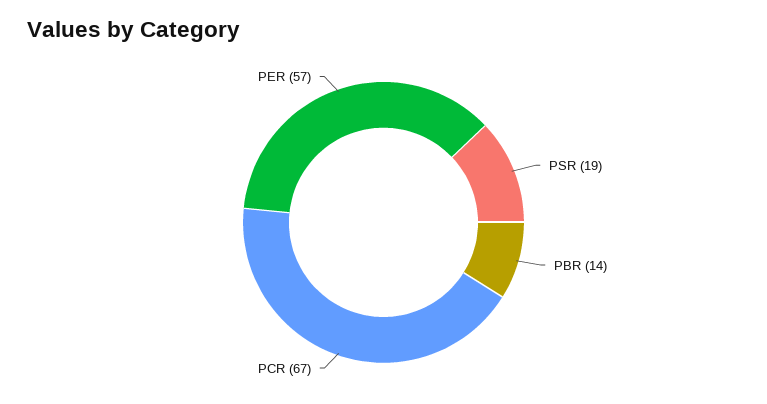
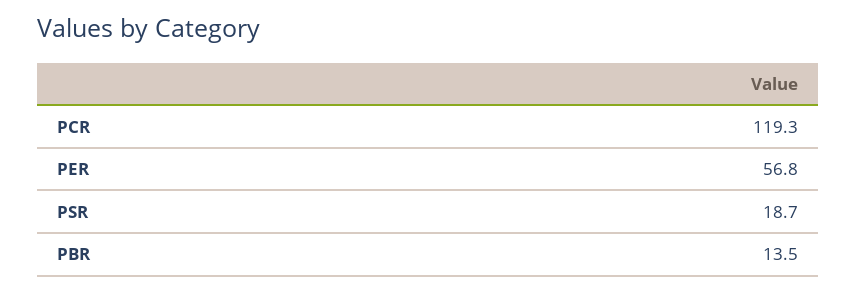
PCR: 67 -> 119.3

